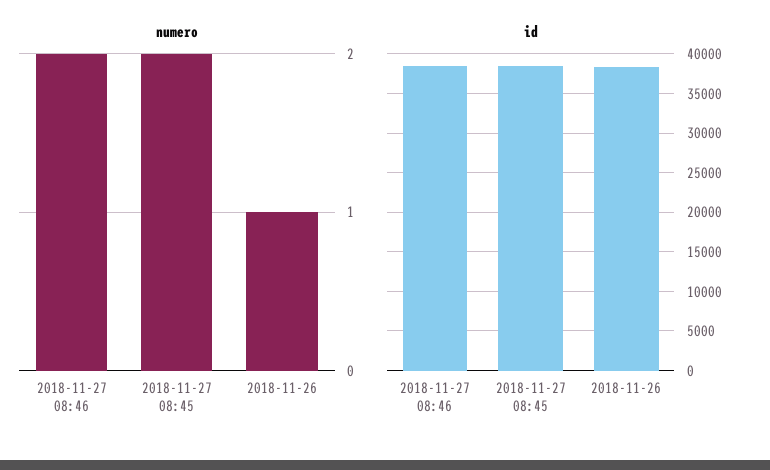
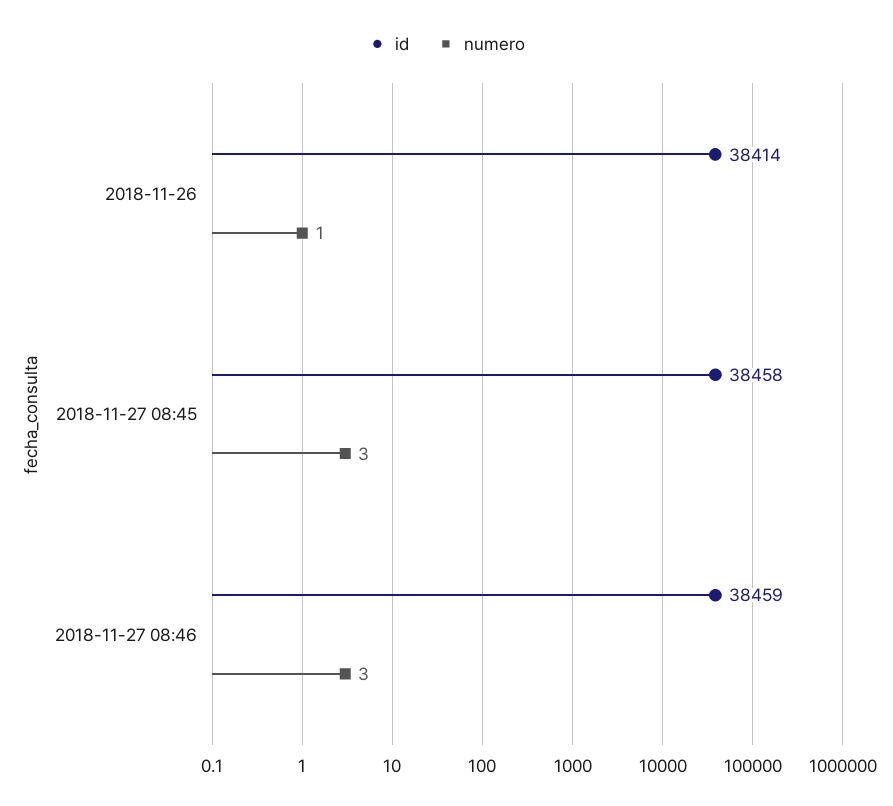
numero, 2018-11-27 08:46: 2 -> 3
numero, 2018-11-27 08:45: 2 -> 3

